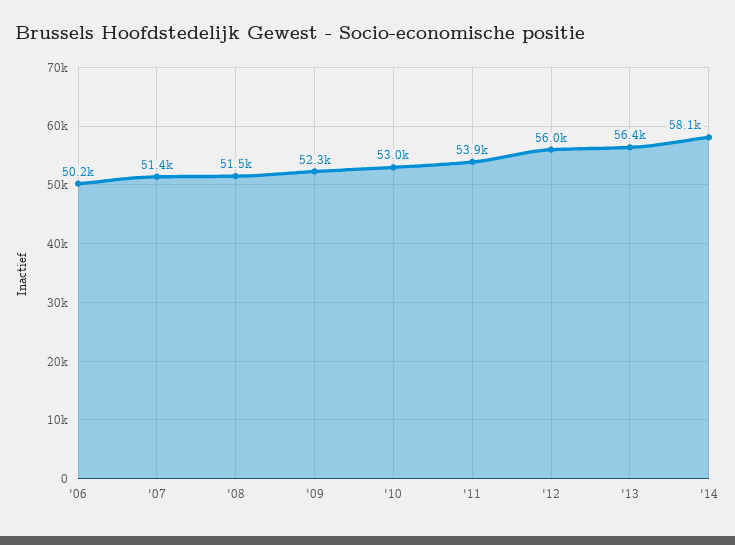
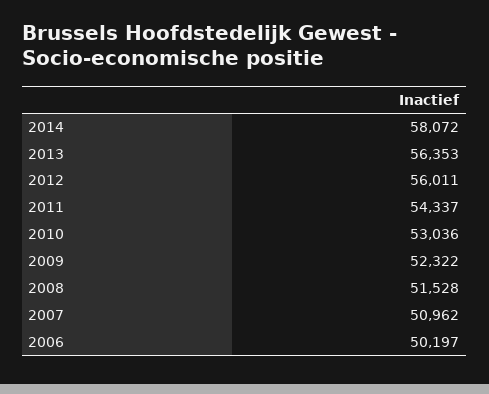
'07: 51400 -> 50962
'11: 53900 -> 54337

